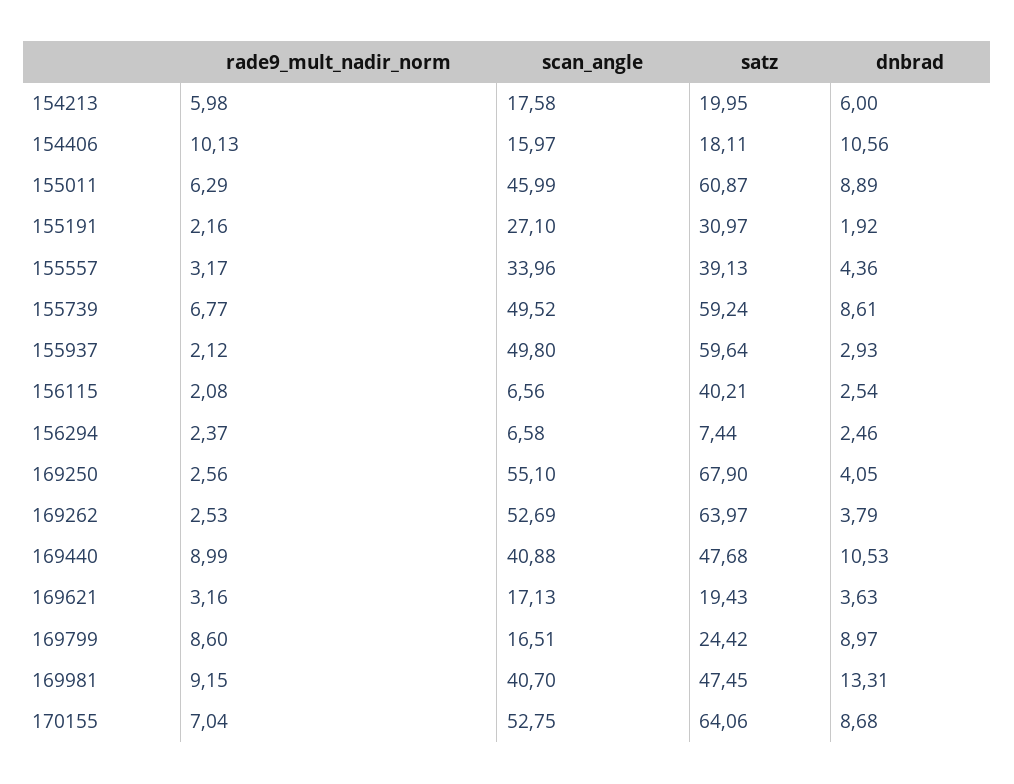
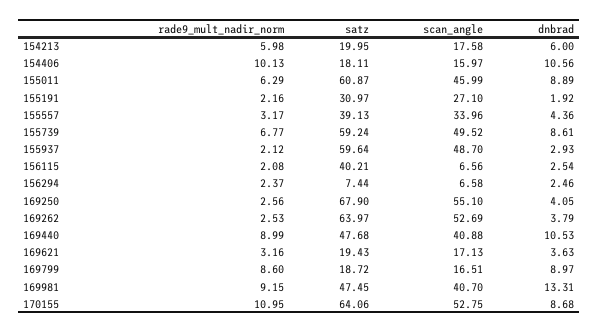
scan_angle, 155937: 49.8 -> 48.7
satz, 169799: 24.42 -> 18.72
rade9_mult_nadir_norm, 170155: 7.04 -> 10.95

